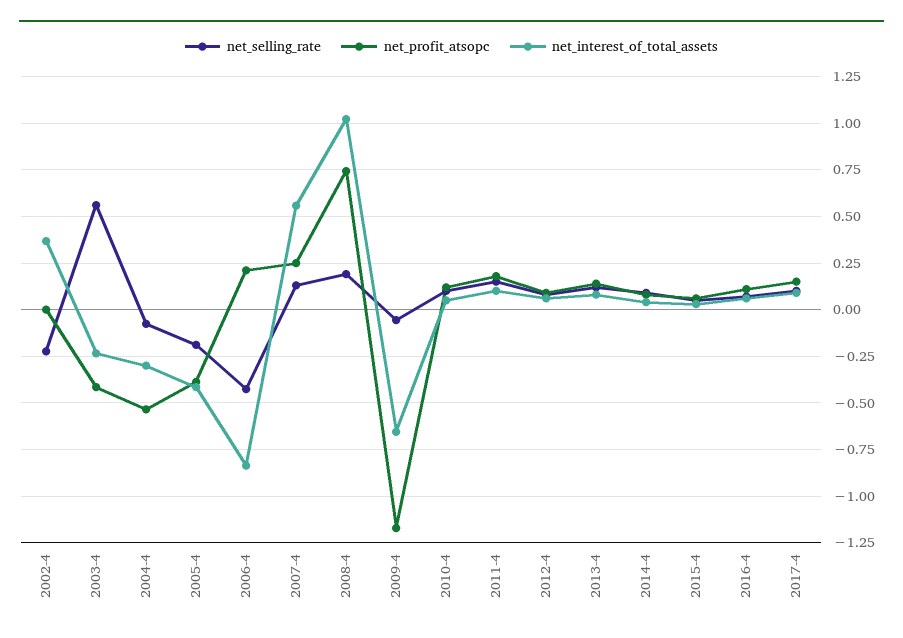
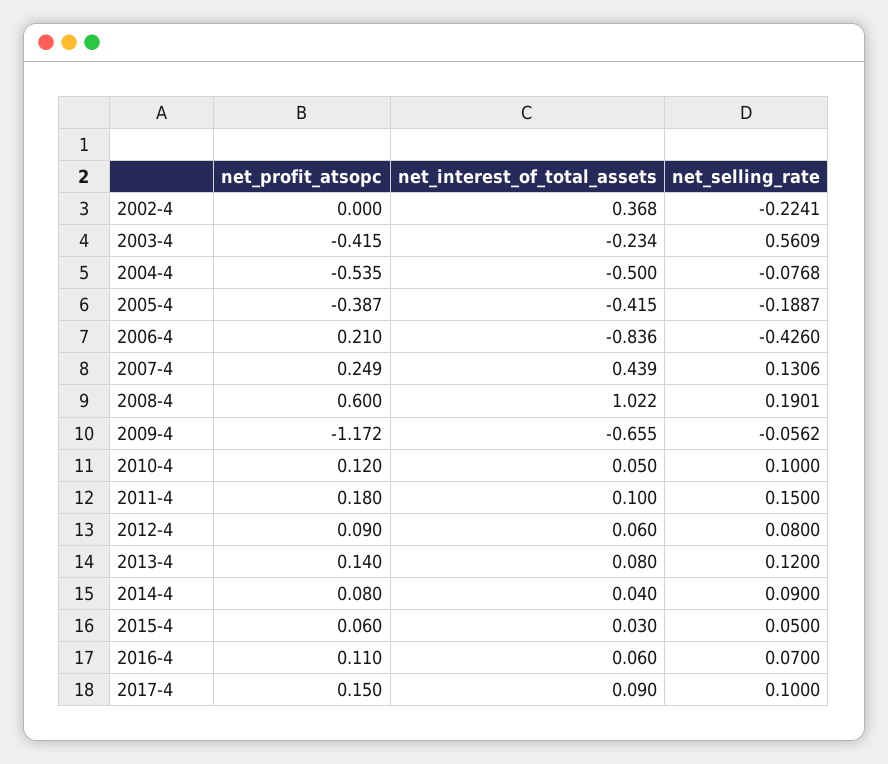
net_interest_of_total_assets, 2004-4: -0.3 -> -0.5
net_interest_of_total_assets, 2007-4: 0.55 -> 0.439
net_profit_atsopc, 2008-4: 0.75 -> 0.6

